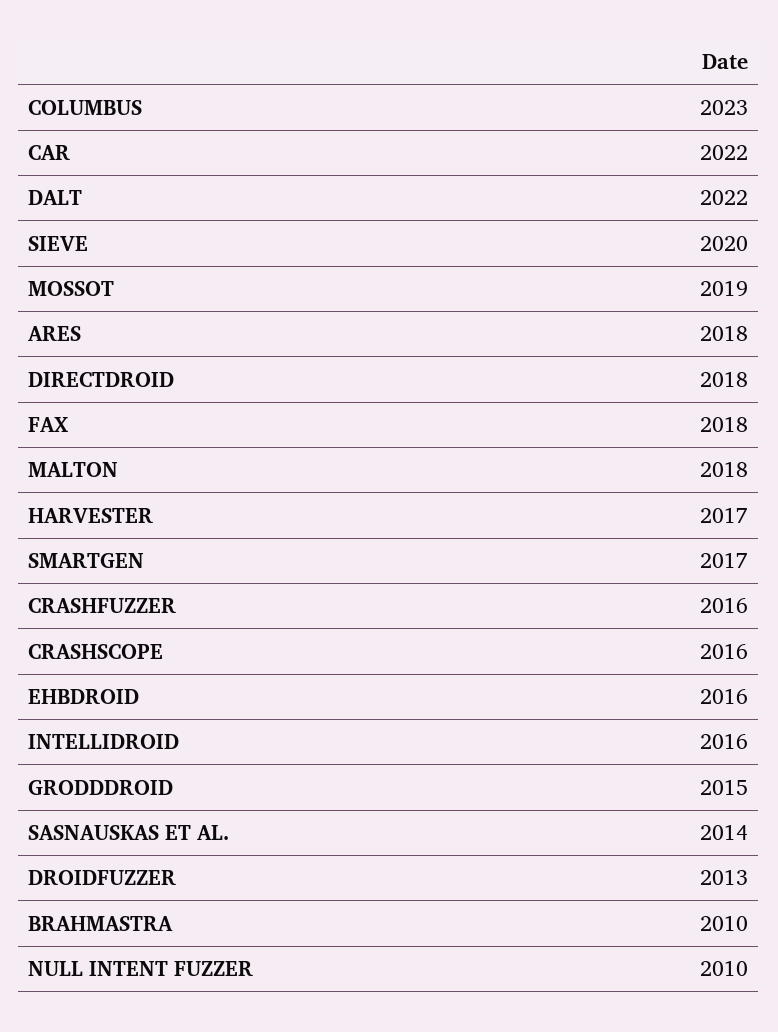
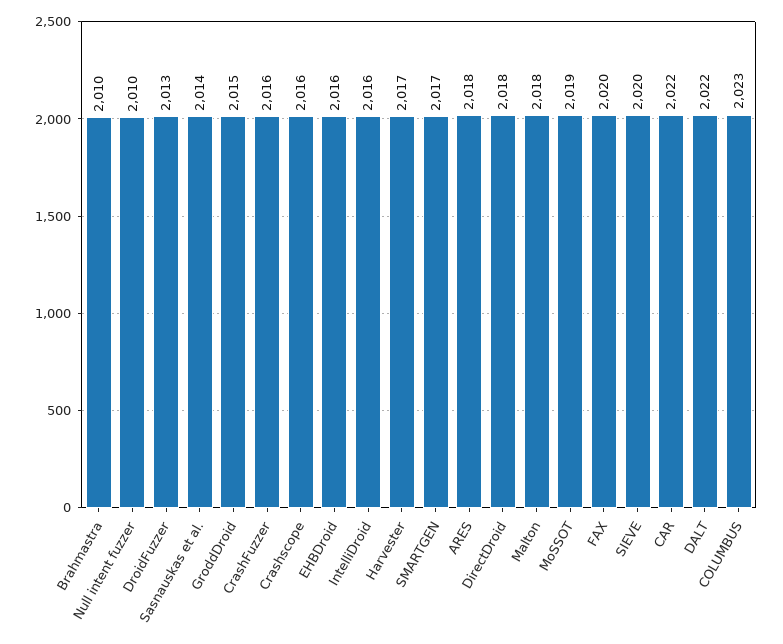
FAX: 2018 -> 2020

